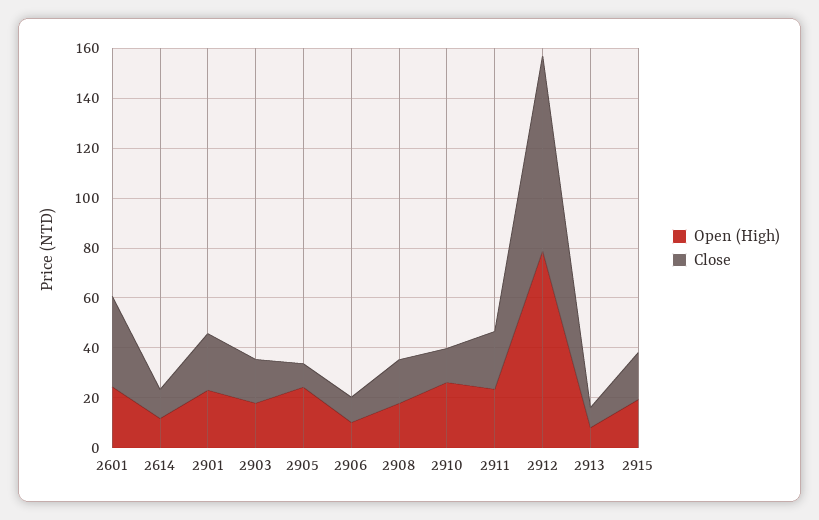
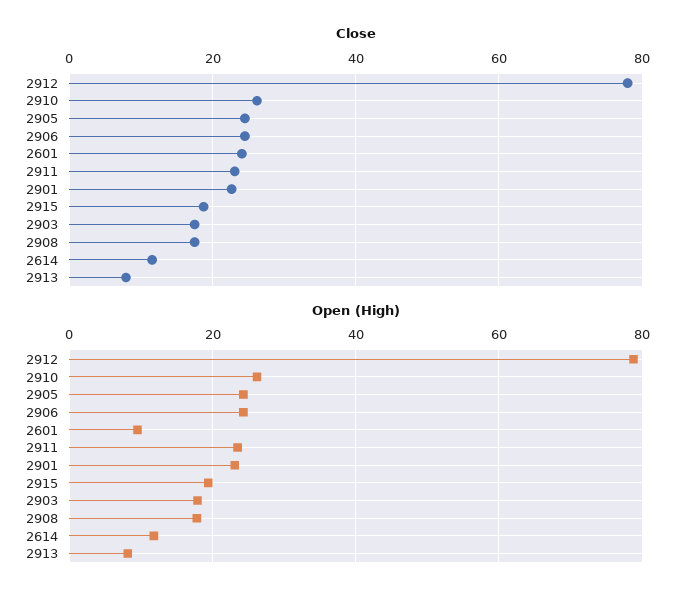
Open (High), 2601: 25 -> 10
Close, 2601: 35 -> 24
Close, 2905: 10 -> 24
Open (High), 2906: 10 -> 24
Close, 2906: 10 -> 24
Close, 2910: 15 -> 26

